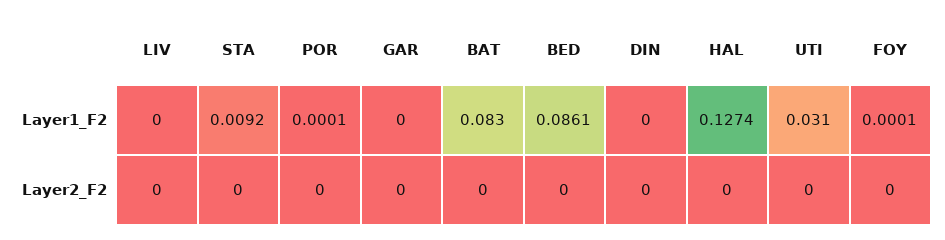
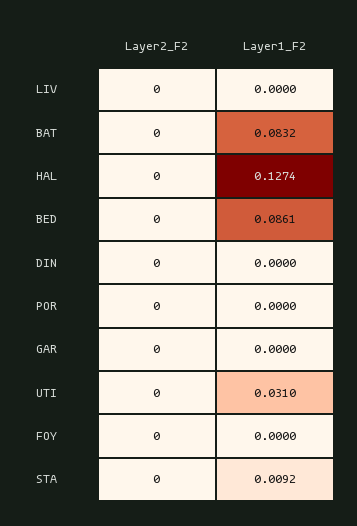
POR, Layer1_F2: 0.0001 -> 0
BAT, Layer1_F2: 0.083 -> 0.0832
FOY, Layer1_F2: 0.0001 -> 0

